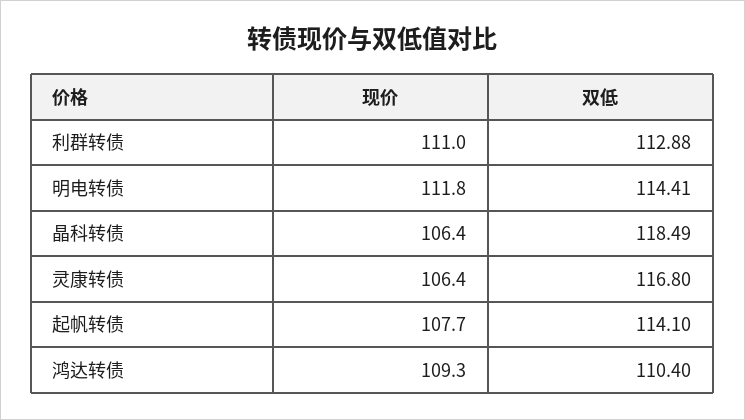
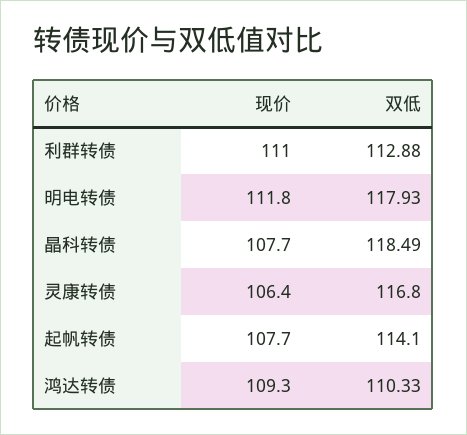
双低, 明电转债: 114.41 -> 117.93
现价, 晶科转债: 106.4 -> 107.7
双低, 鸿达转债: 110.4 -> 110.33

